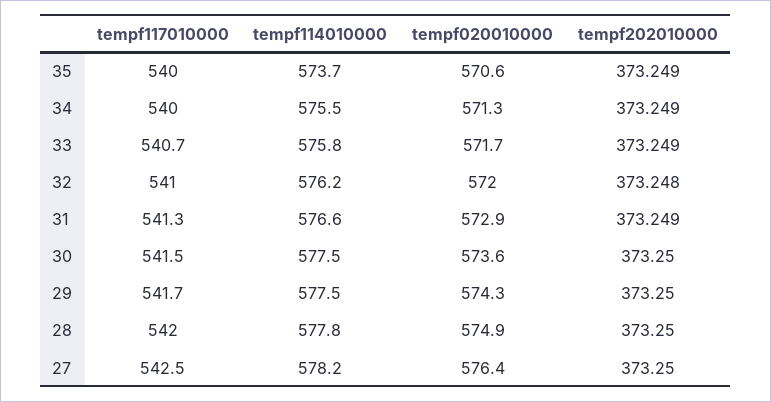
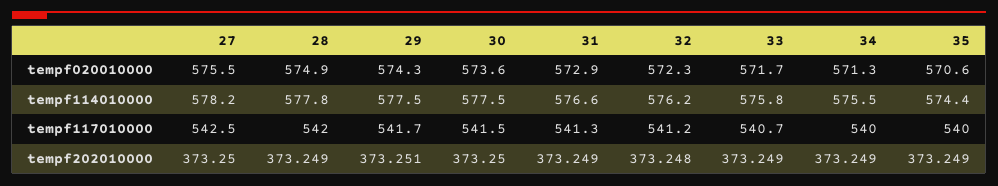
tempf114010000, 35: 573.7 -> 574.4
tempf117010000, 32: 541 -> 541.2
tempf020010000, 32: 572 -> 572.3
tempf202010000, 29: 373.25 -> 373.251
tempf202010000, 28: 373.25 -> 373.249
tempf020010000, 27: 576.4 -> 575.5

